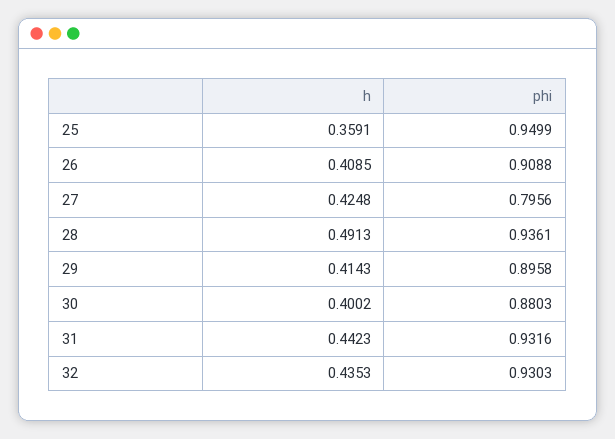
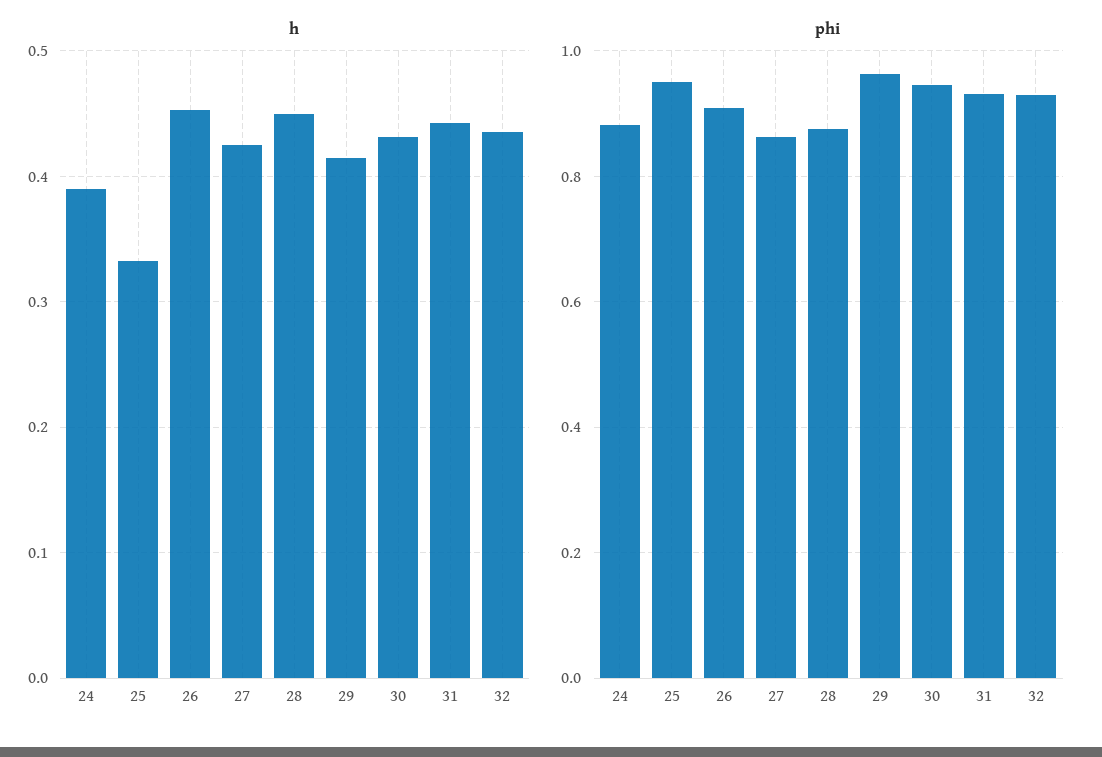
h, 25: 0.3591 -> 0.33
h, 26: 0.4085 -> 0.45
phi, 27: 0.7956 -> 0.86
h, 28: 0.4913 -> 0.45
phi, 28: 0.9361 -> 0.88
phi, 29: 0.8958 -> 0.96
h, 30: 0.4002 -> 0.43
phi, 30: 0.8803 -> 0.94
h, 24: none -> 0.39
phi, 24: none -> 0.88

